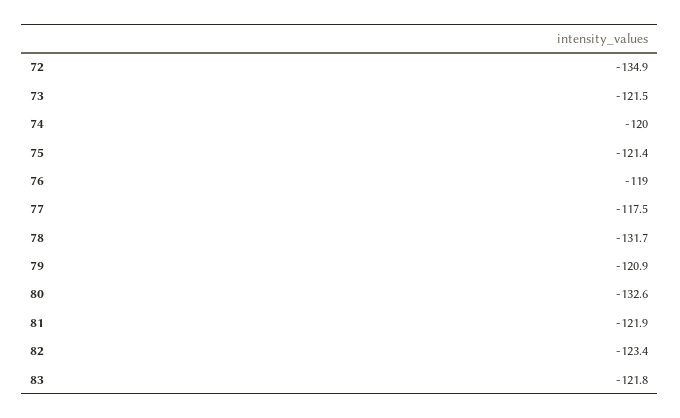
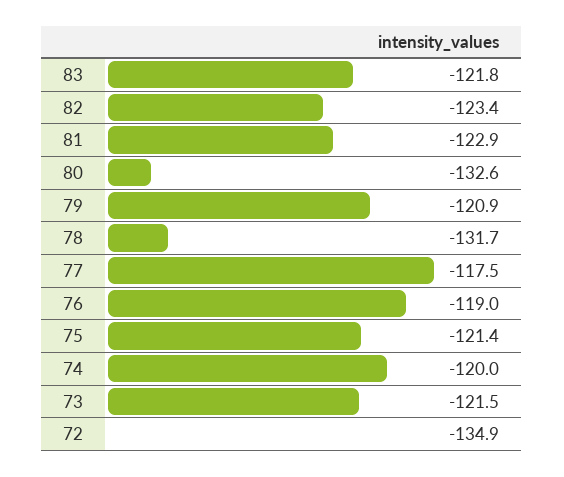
81: -121.9 -> -122.9

